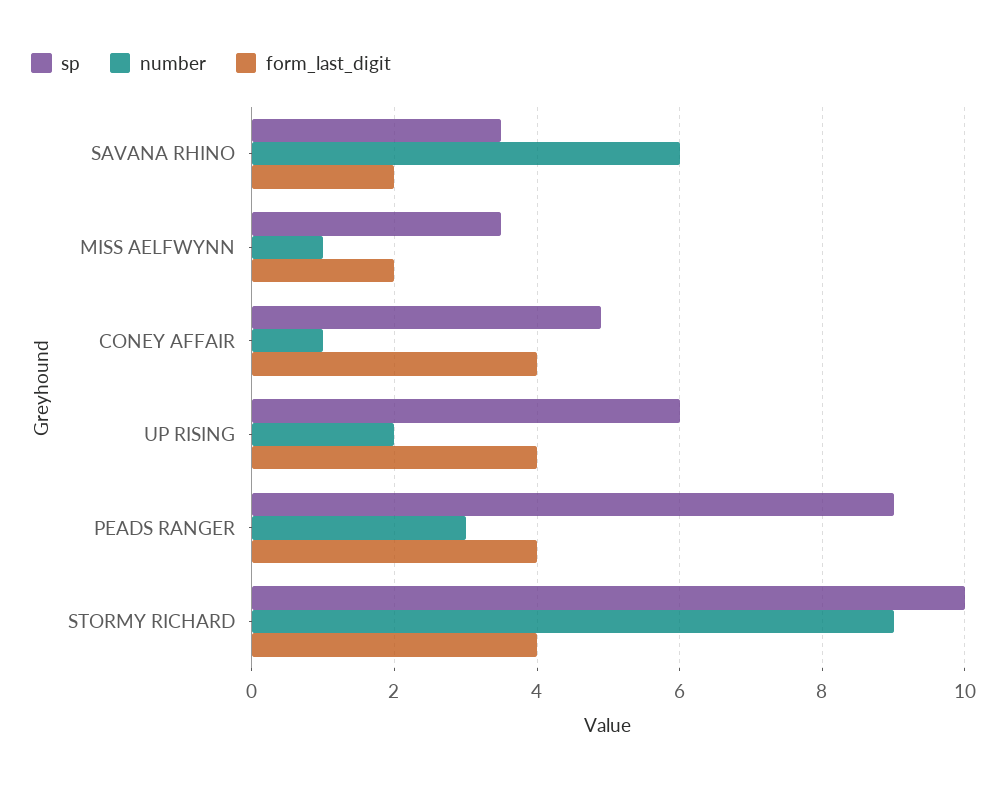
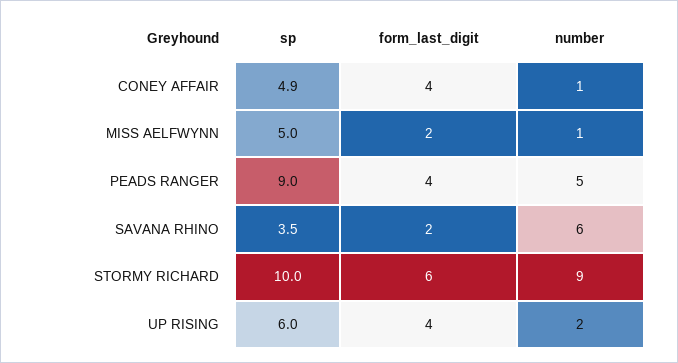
sp, MISS AELFWYNN: 3.5 -> 5
number, PEADS RANGER: 3 -> 5
form_last_digit, STORMY RICHARD: 4 -> 6

